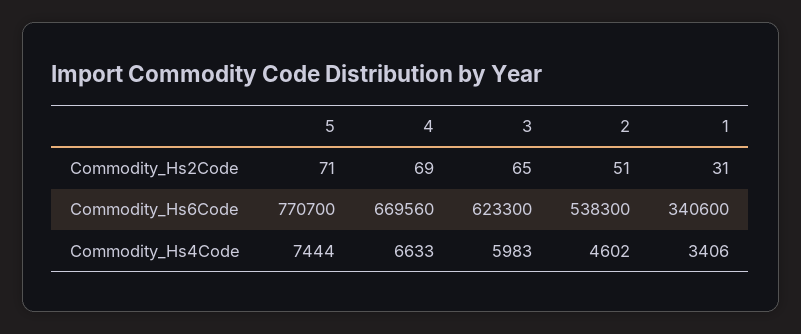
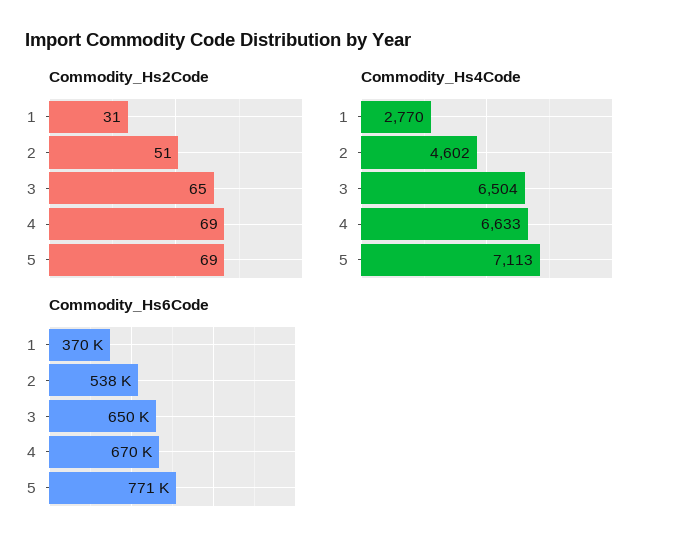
Commodity_Hs2Code, 5: 71 -> 69
Commodity_Hs6Code, 3: 623300 -> 650000
Commodity_Hs6Code, 1: 340600 -> 370000
Commodity_Hs4Code, 5: 7444 -> 7113
Commodity_Hs4Code, 3: 5983 -> 6504
Commodity_Hs4Code, 1: 3406 -> 2770

